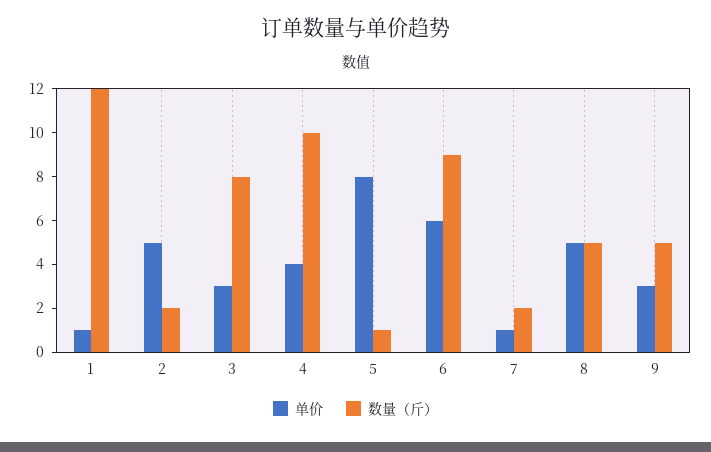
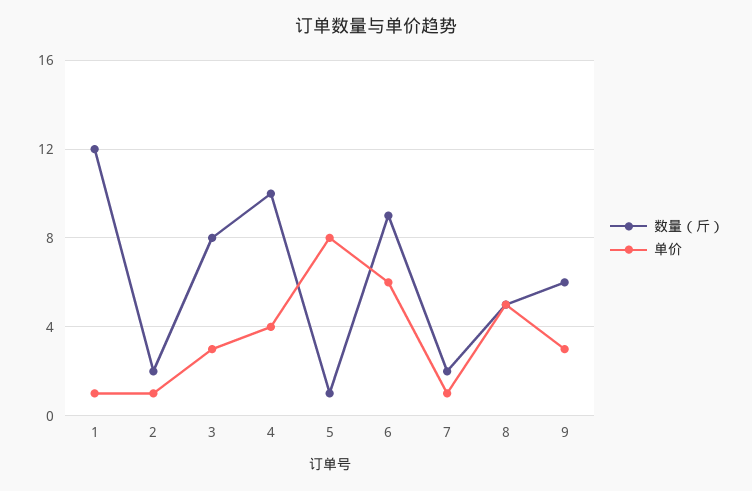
单价, 2: 5 -> 1
数量（斤）, 9: 5 -> 6

